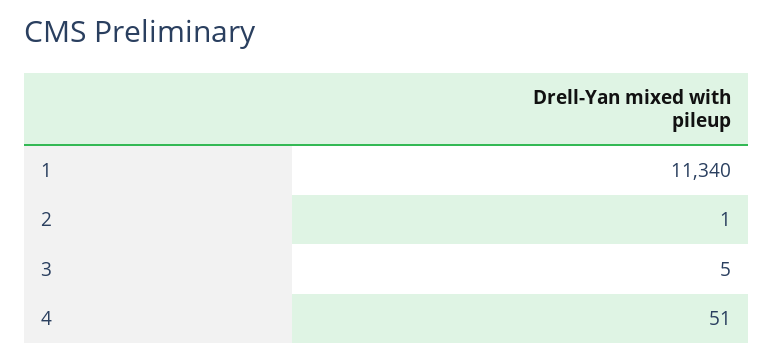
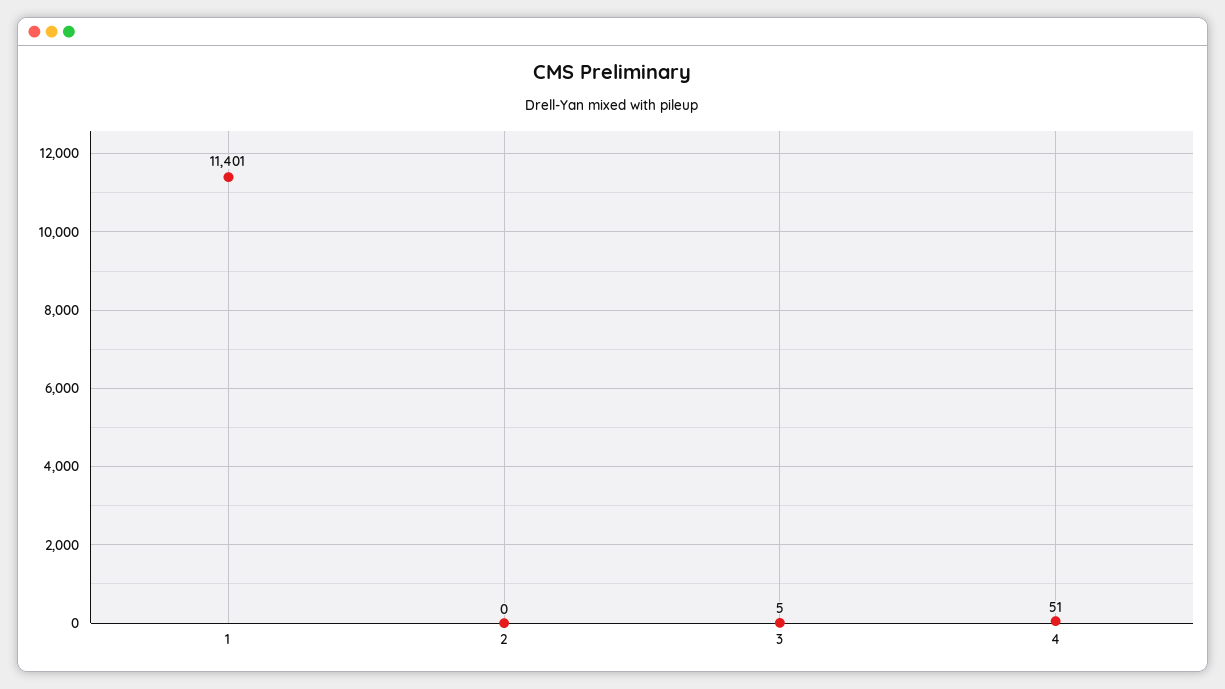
1: 11340 -> 11401
2: 1 -> 0

